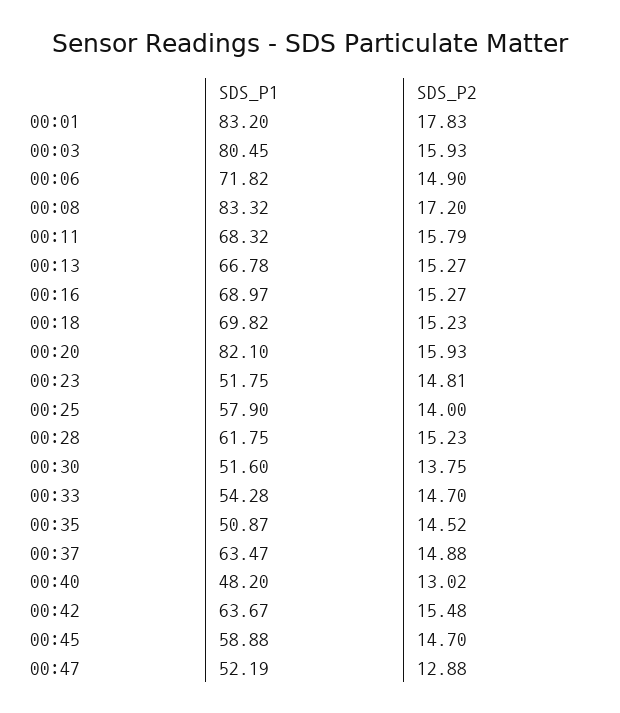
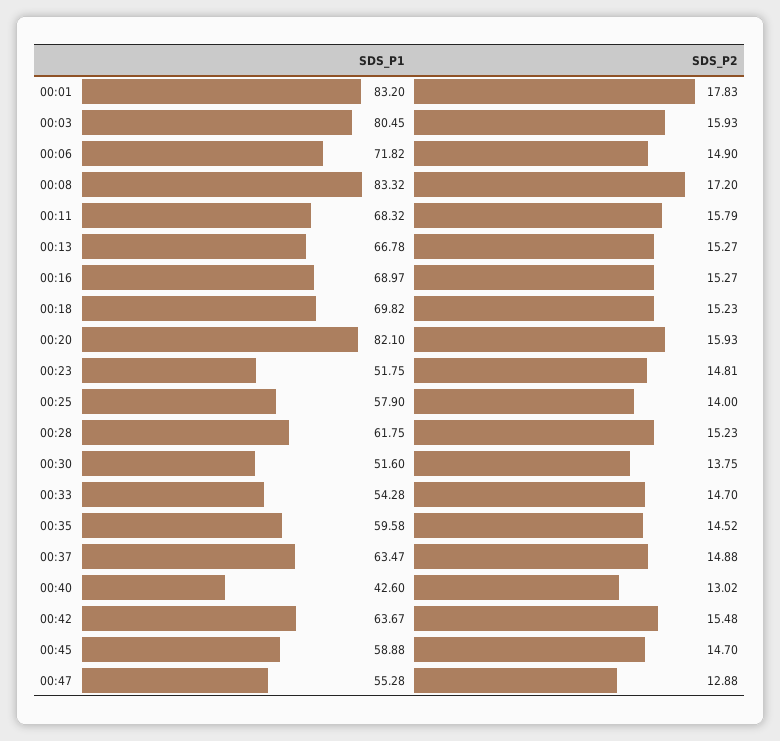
SDS_P1, 00:35: 50.87 -> 59.58
SDS_P1, 00:40: 48.2 -> 42.6
SDS_P1, 00:47: 52.19 -> 55.28

